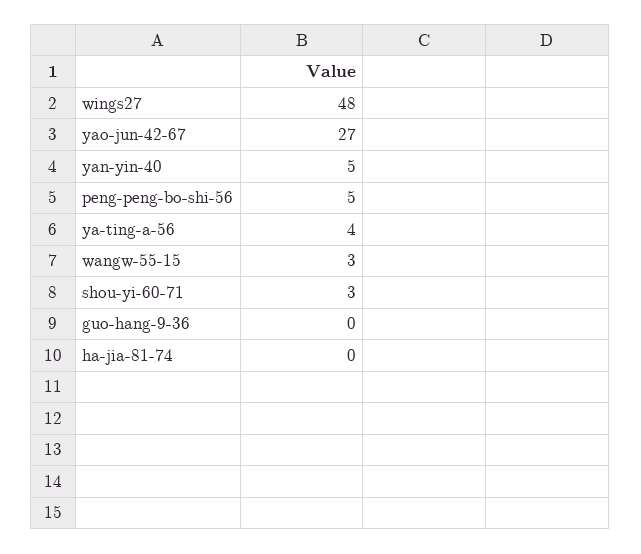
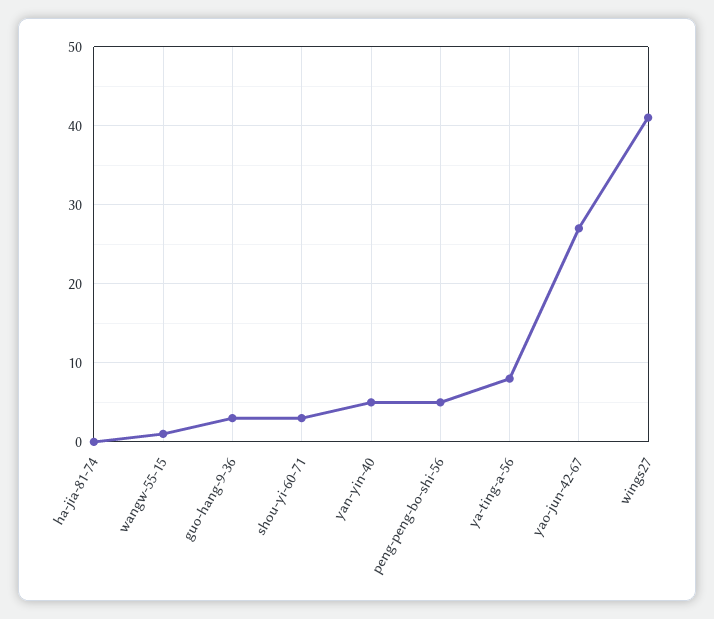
wings27: 48 -> 41
ya-ting-a-56: 4 -> 8
wangw-55-15: 3 -> 1
guo-hang-9-36: 0 -> 3

